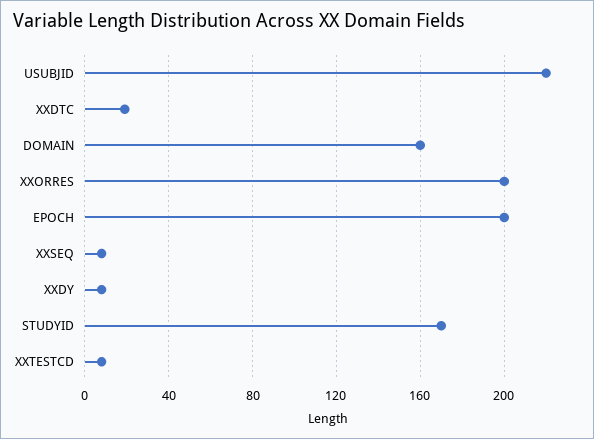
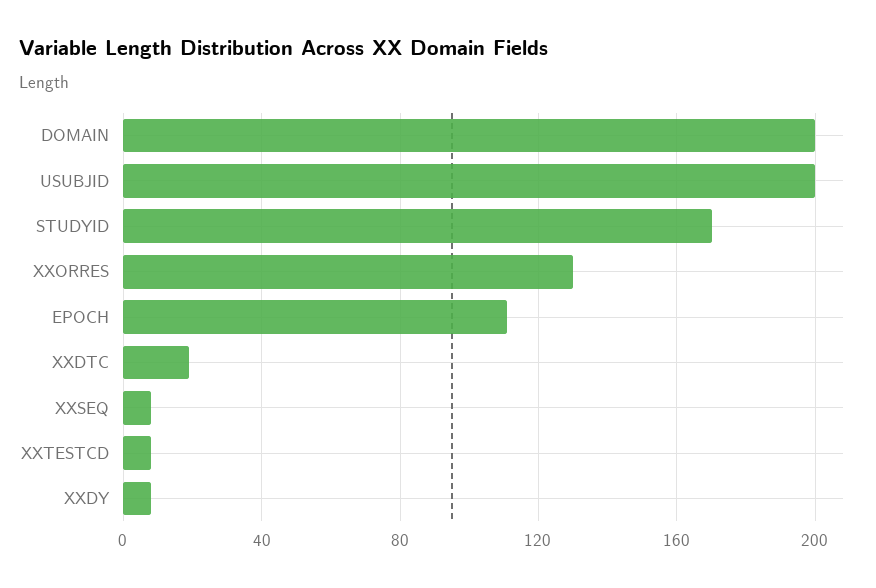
USUBJID: 220 -> 200
DOMAIN: 160 -> 200
XXORRES: 200 -> 130
EPOCH: 200 -> 110

